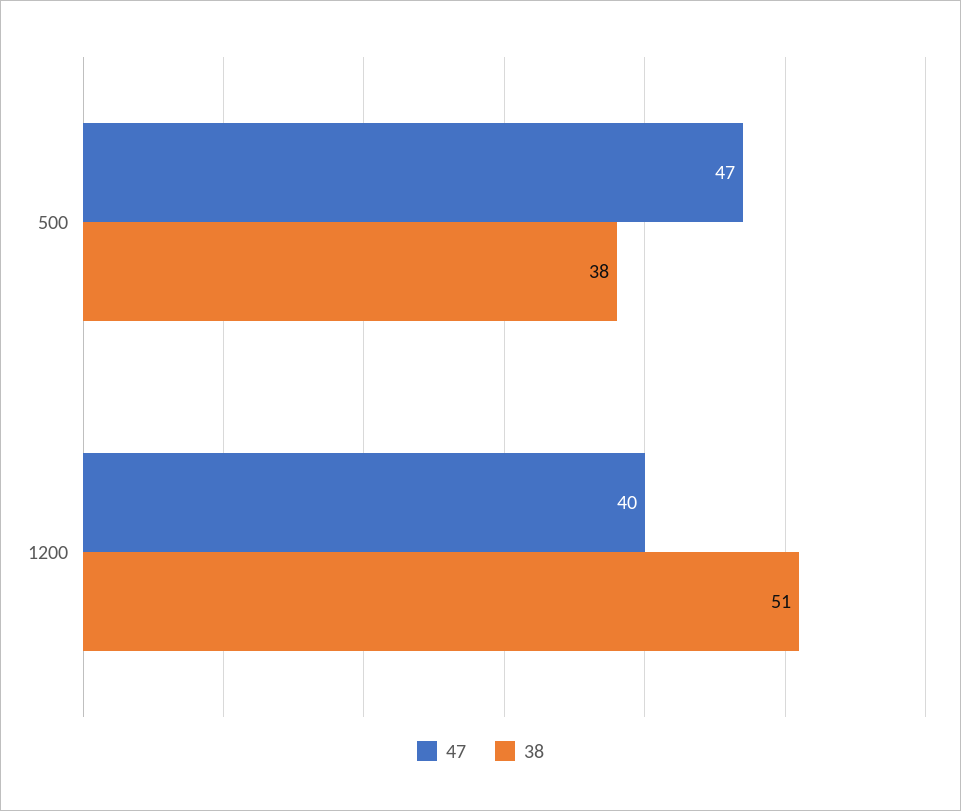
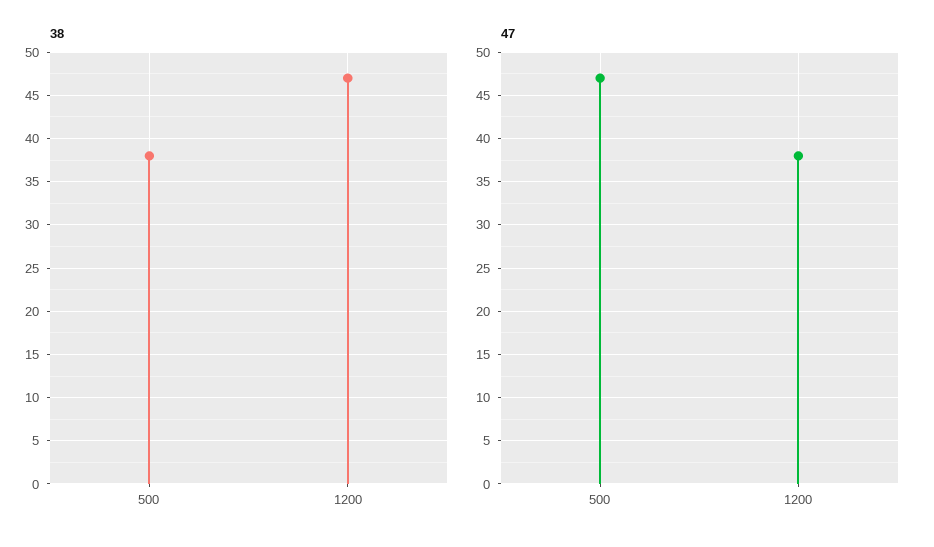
47, 1200: 40 -> 38
38, 1200: 51 -> 47

